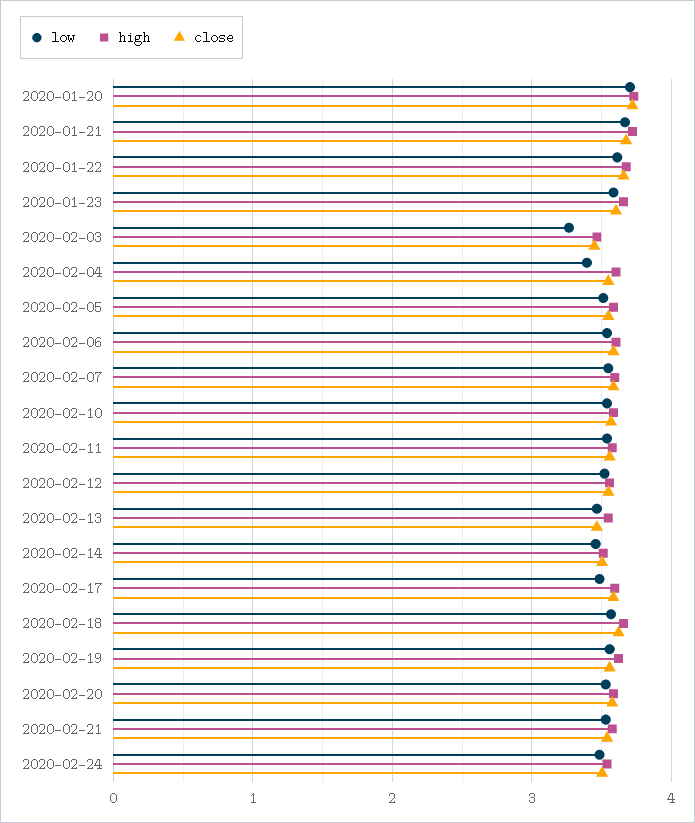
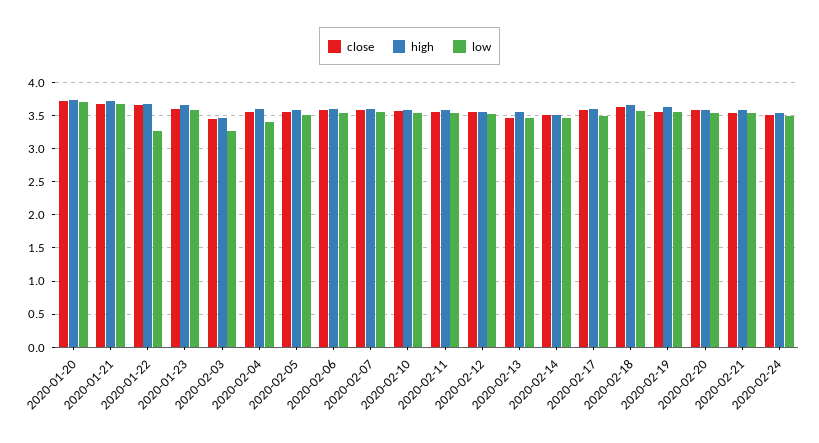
low, 2020-01-22: 3.6 -> 3.3

